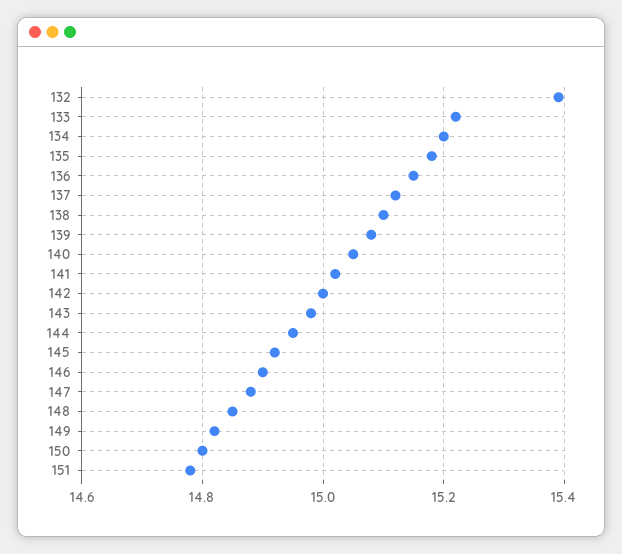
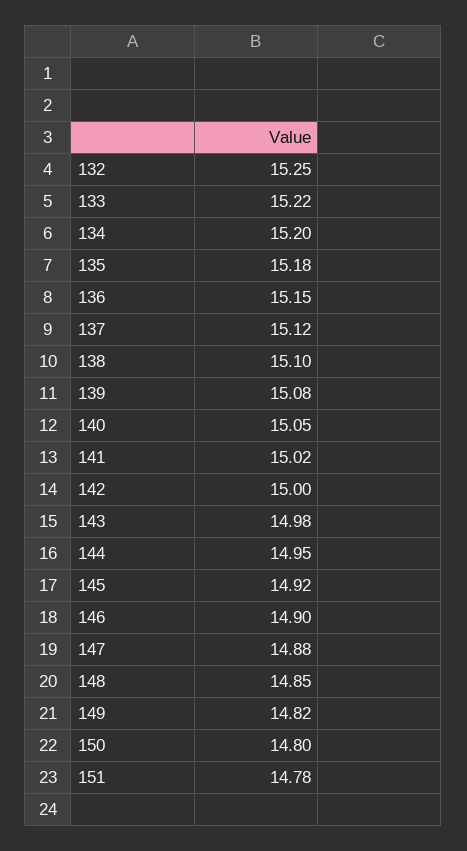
132: 15.4 -> 15.25

